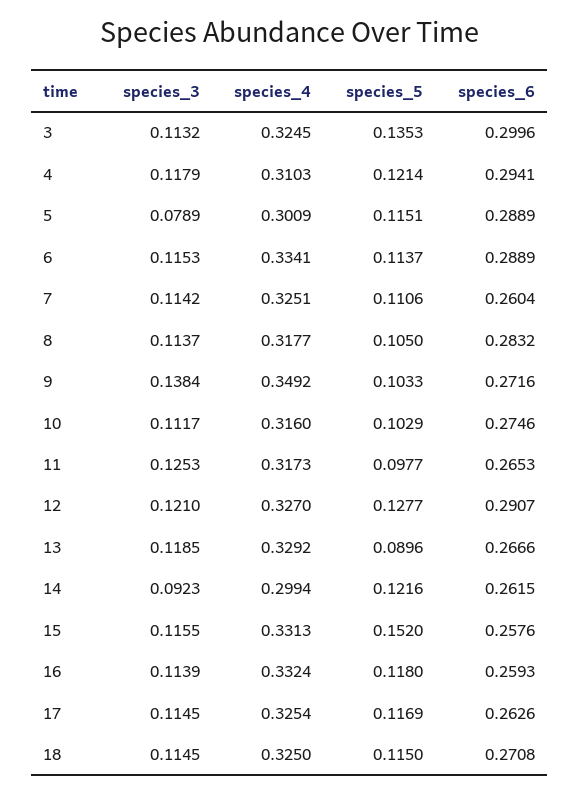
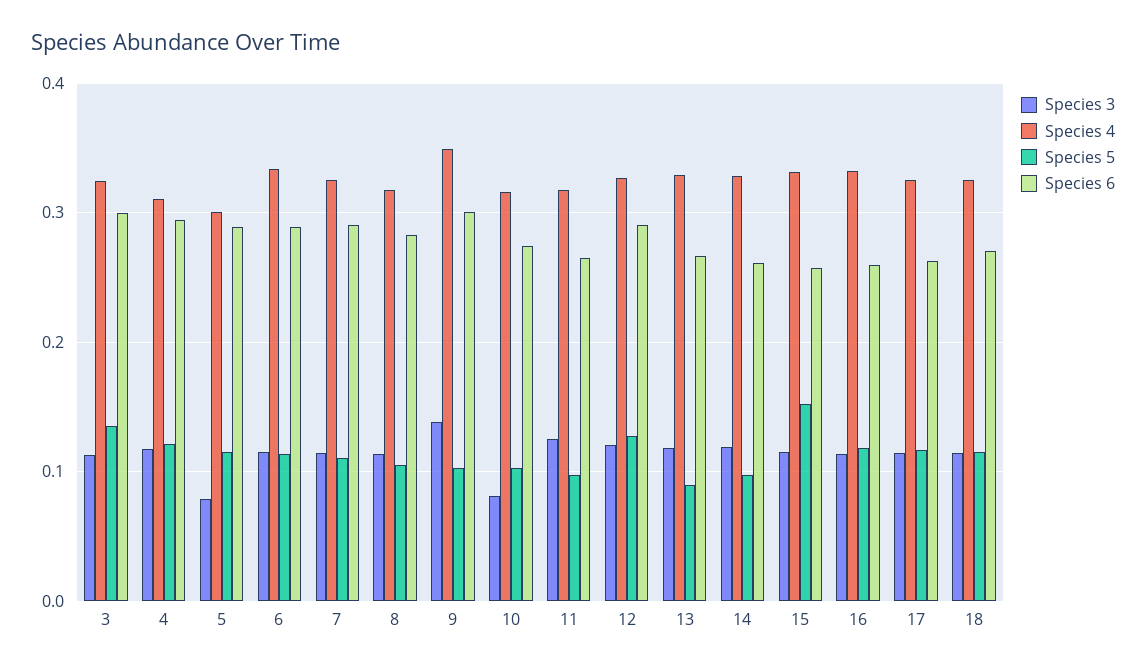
species_6, 7: 0.2604 -> 0.29
species_6, 9: 0.2716 -> 0.3
species_3, 10: 0.1117 -> 0.08
species_3, 14: 0.0923 -> 0.12
species_4, 14: 0.2994 -> 0.33
species_5, 14: 0.1216 -> 0.1

